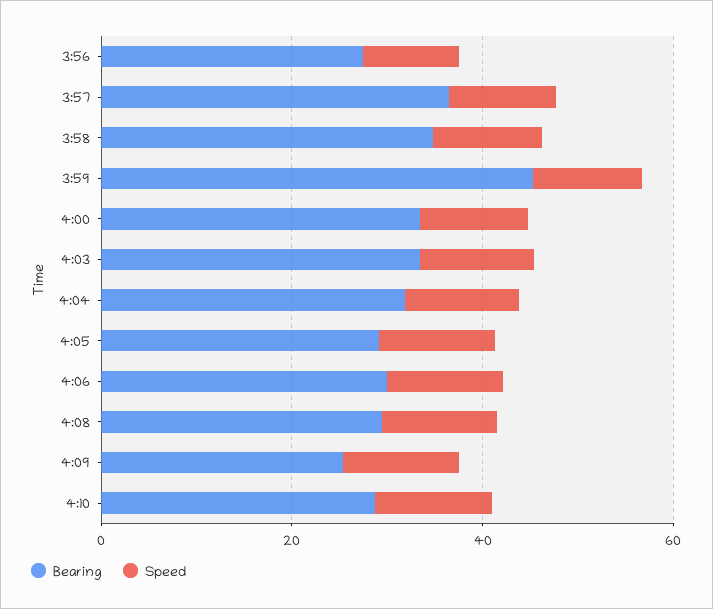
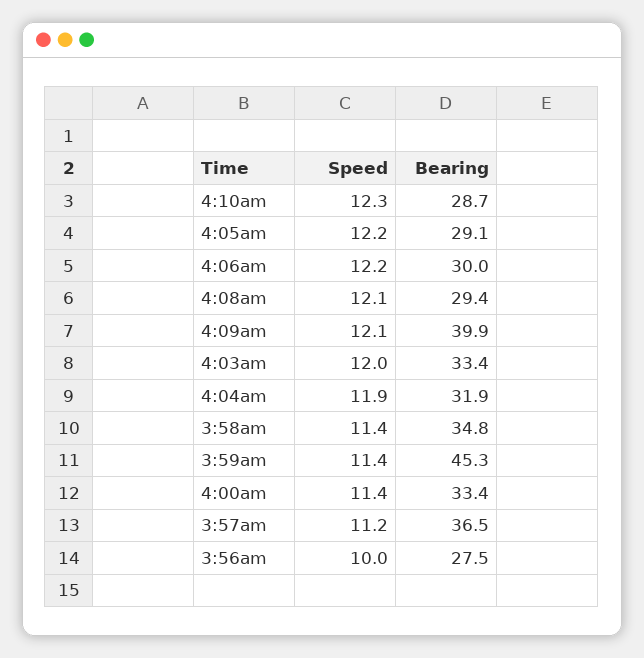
Bearing, 4:09: 25 -> 39.9

